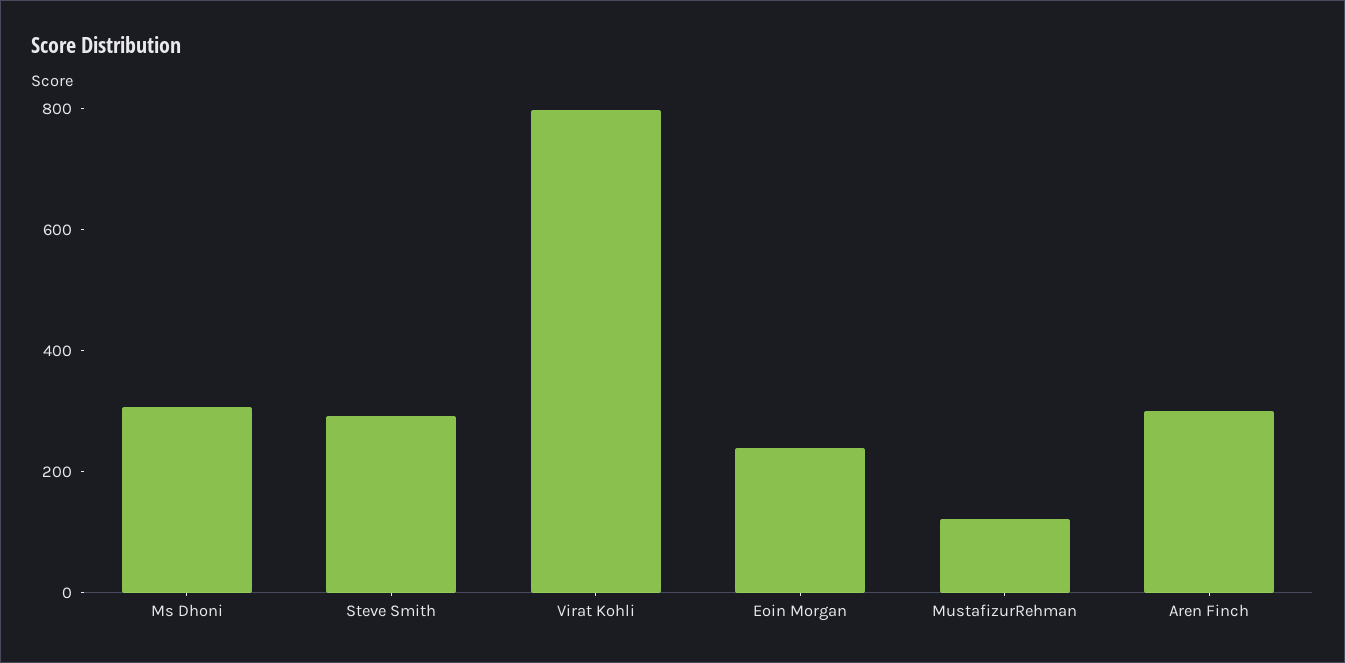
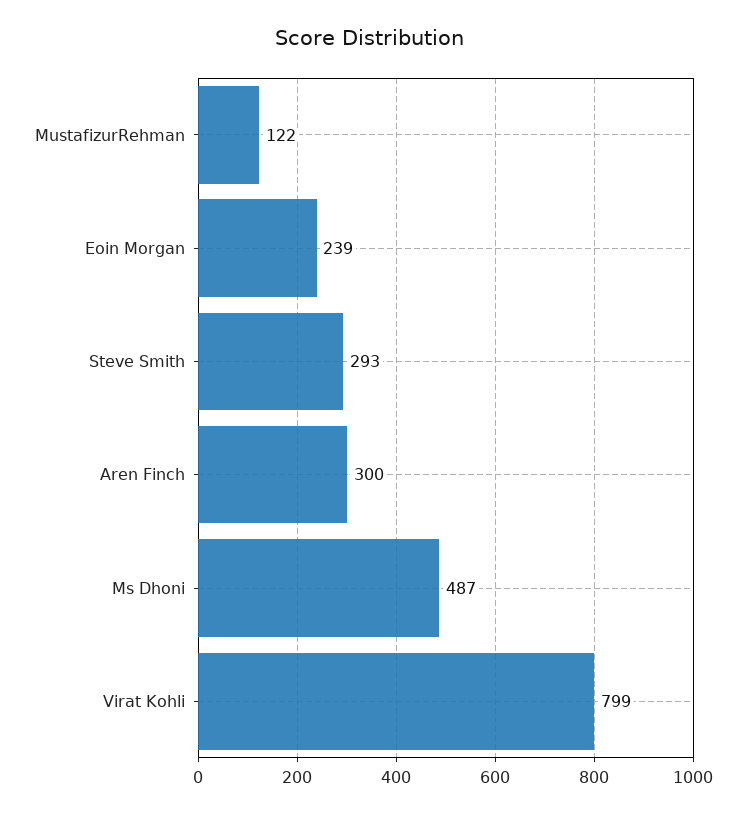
Ms Dhoni: 300 -> 487

